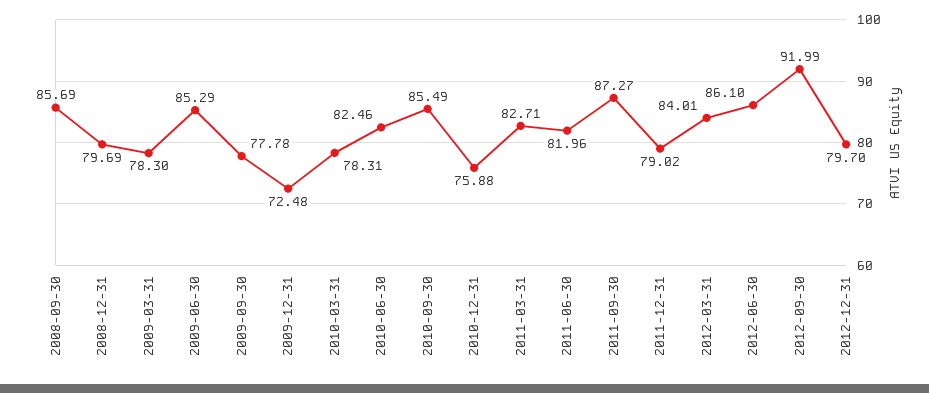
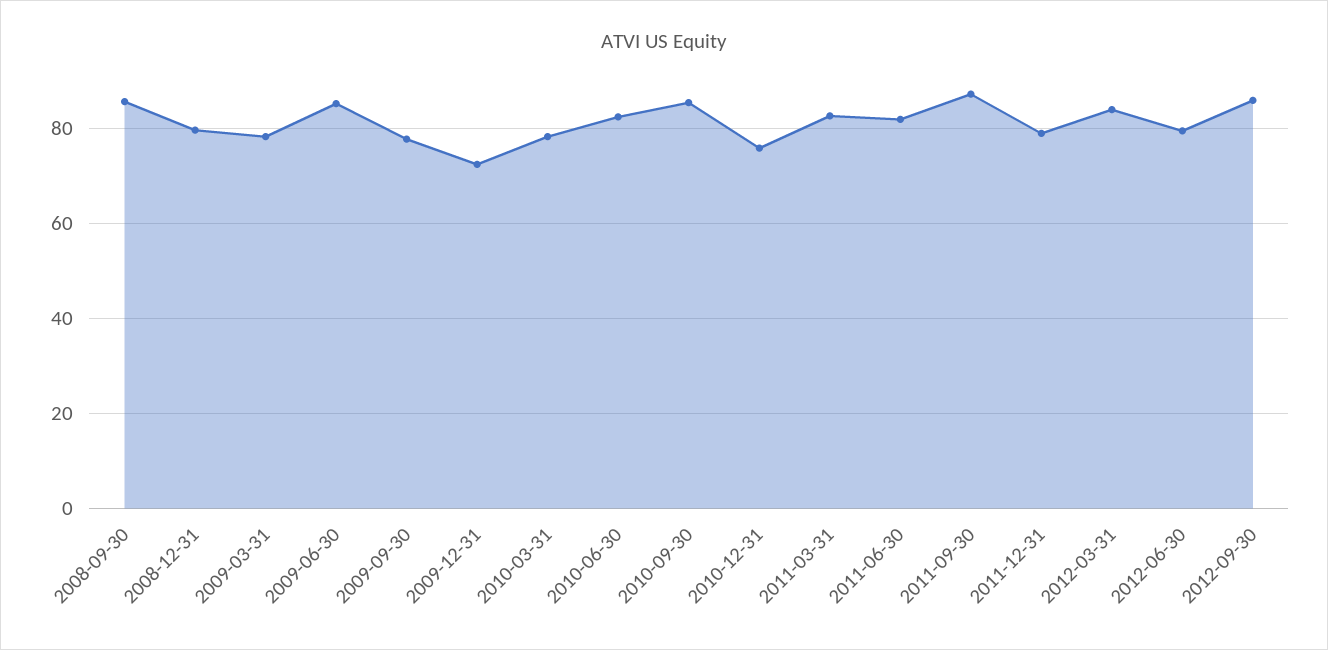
2012-06-30: 86.1 -> 80
2012-09-30: 91.99 -> 86
2012-12-31: 79.7 -> none

